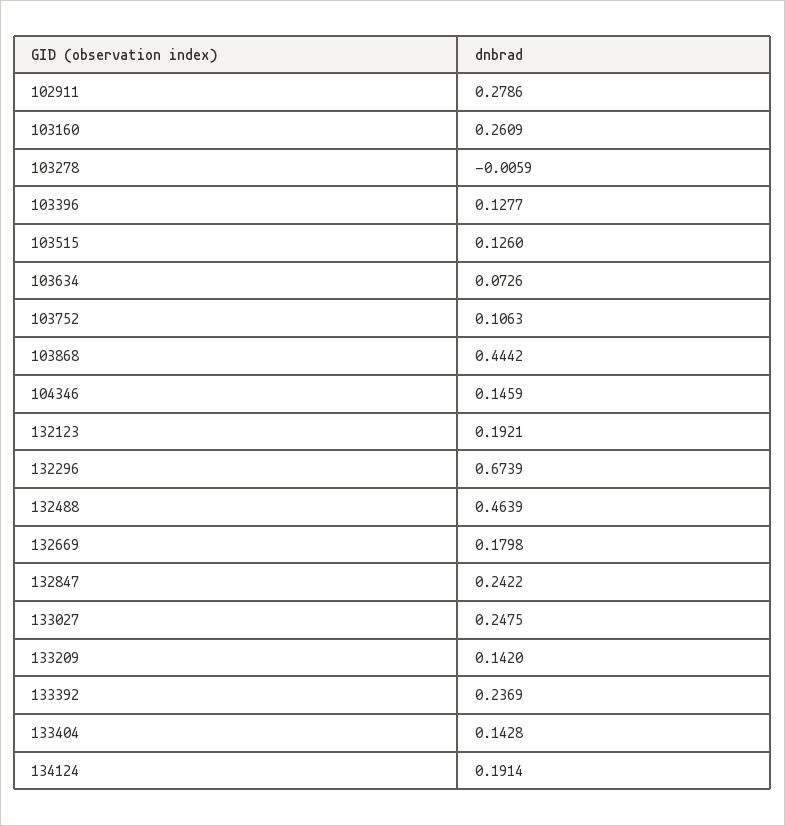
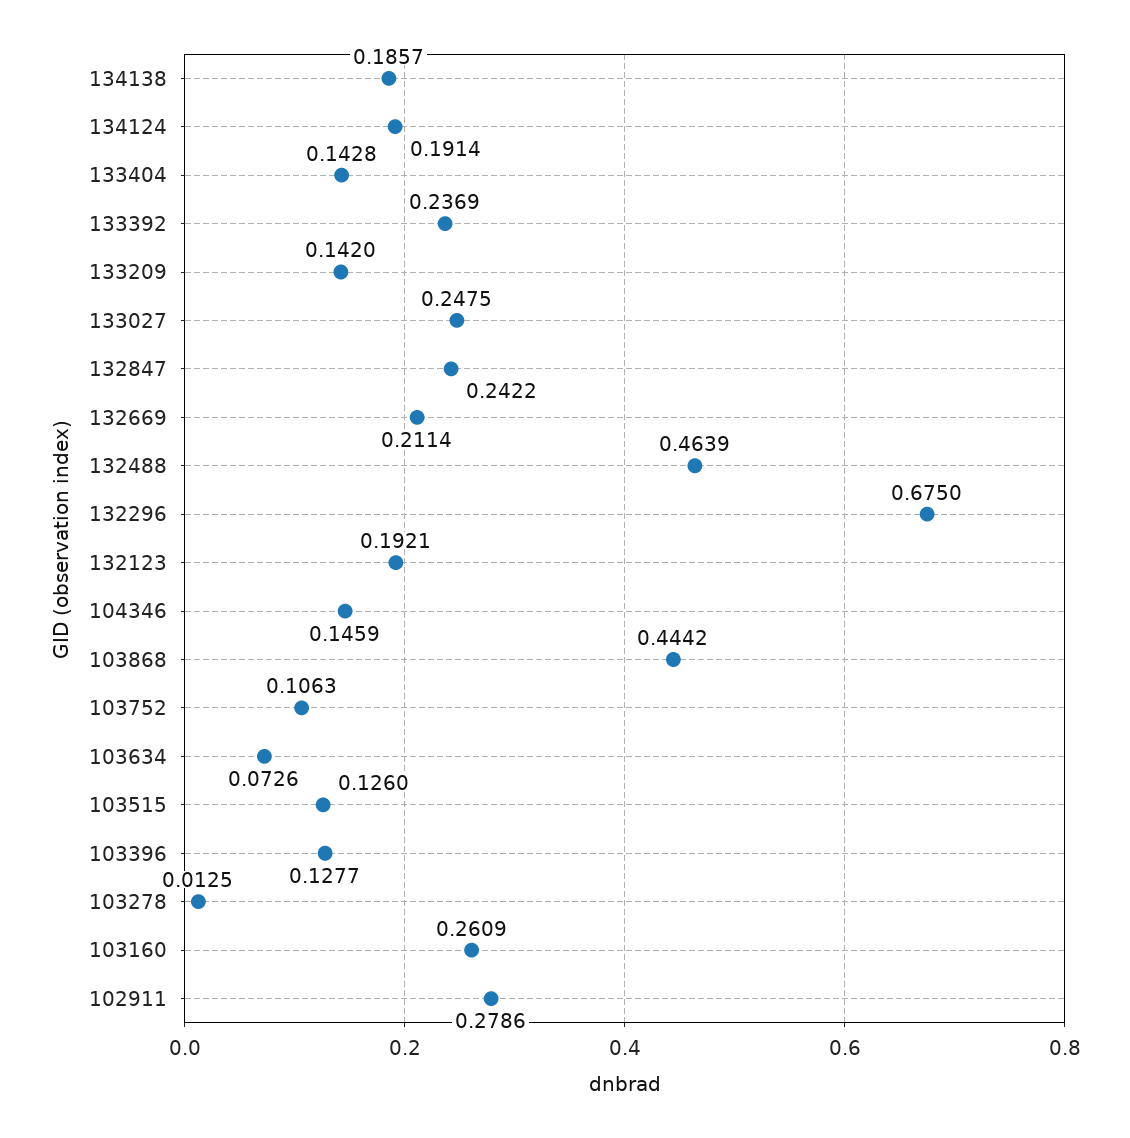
103278: -0.0059 -> 0.0125
132296: 0.6739 -> 0.675
132669: 0.1798 -> 0.2114
134138: none -> 0.1857

